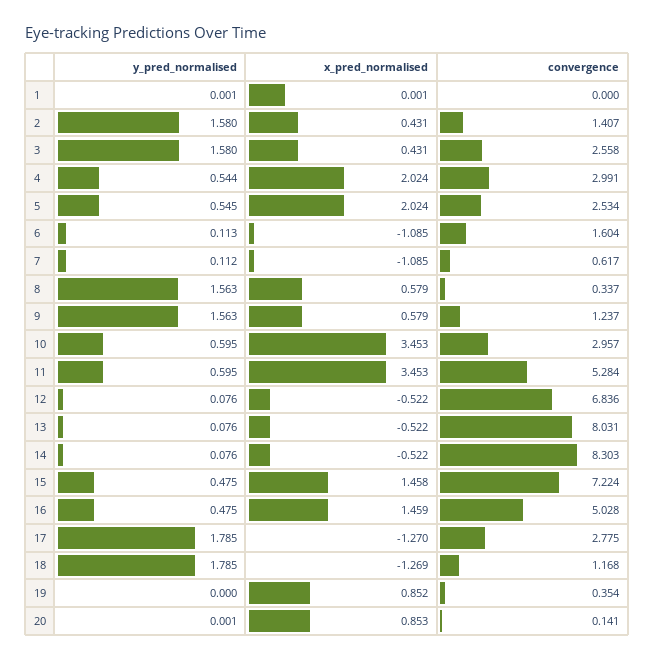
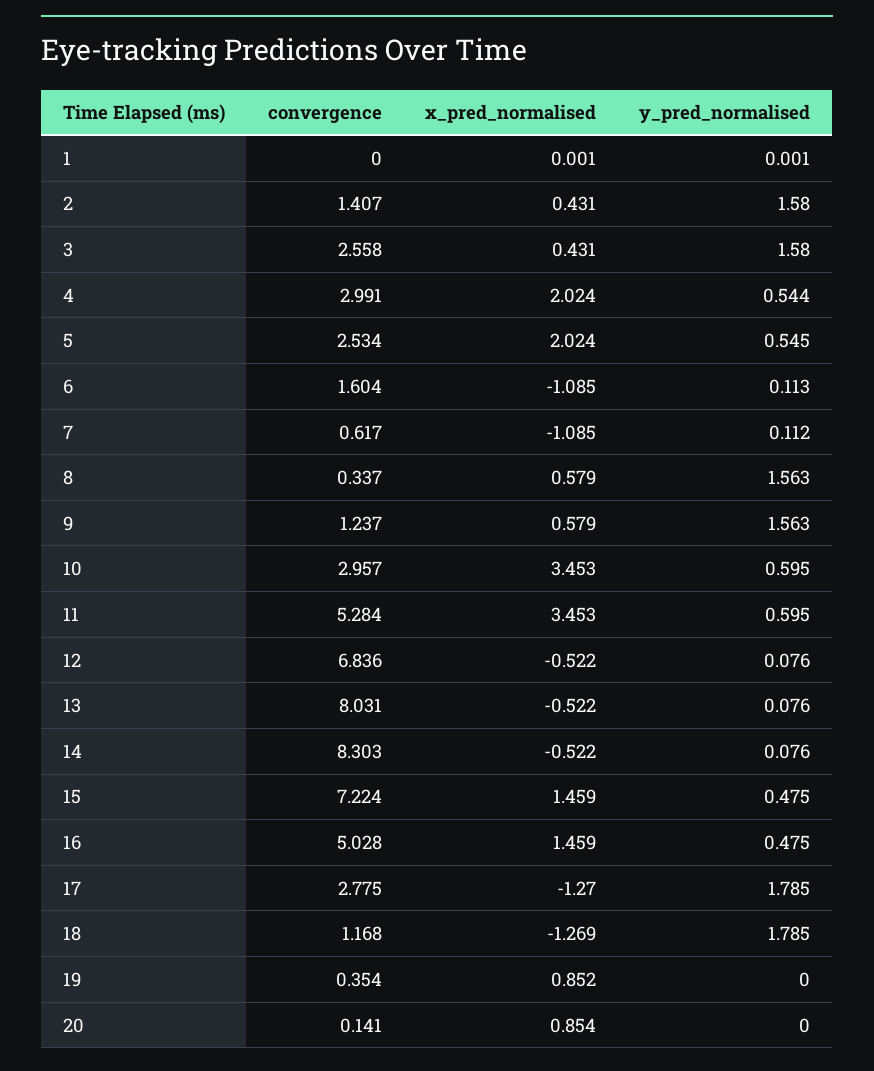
x_pred_normalised, 15: 1.458 -> 1.459
y_pred_normalised, 20: 0.001 -> 0
x_pred_normalised, 20: 0.853 -> 0.854

